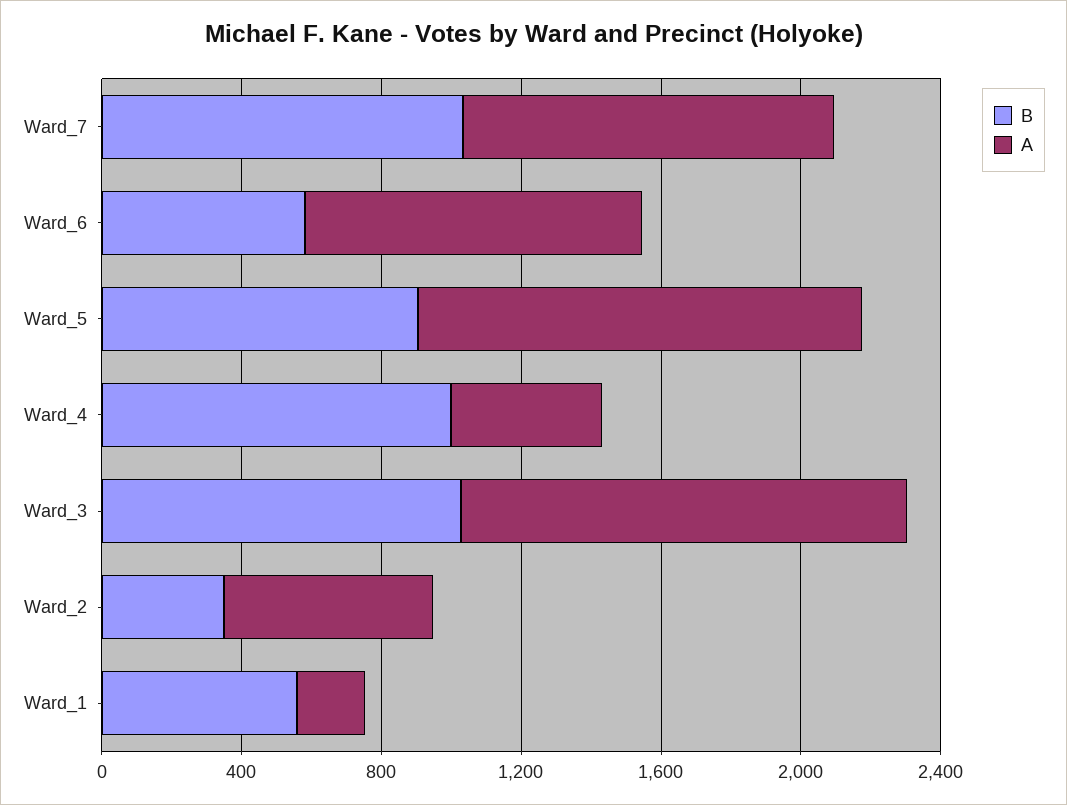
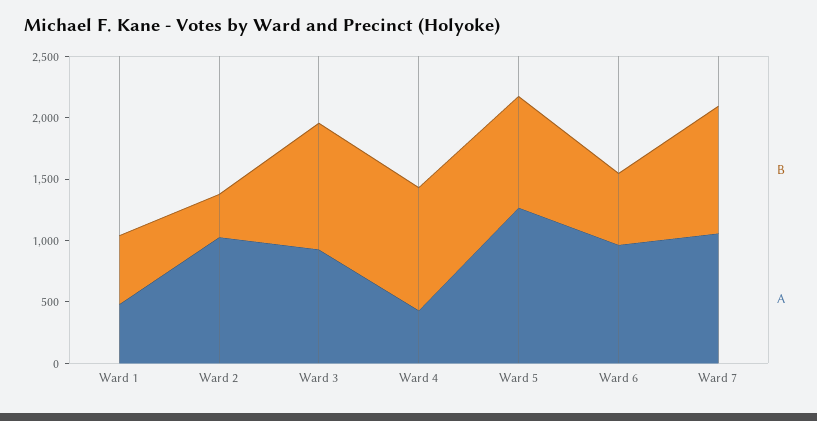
A, Ward_3: 1300 -> 900
A, Ward_2: 600 -> 1000
A, Ward_1: 200 -> 500

